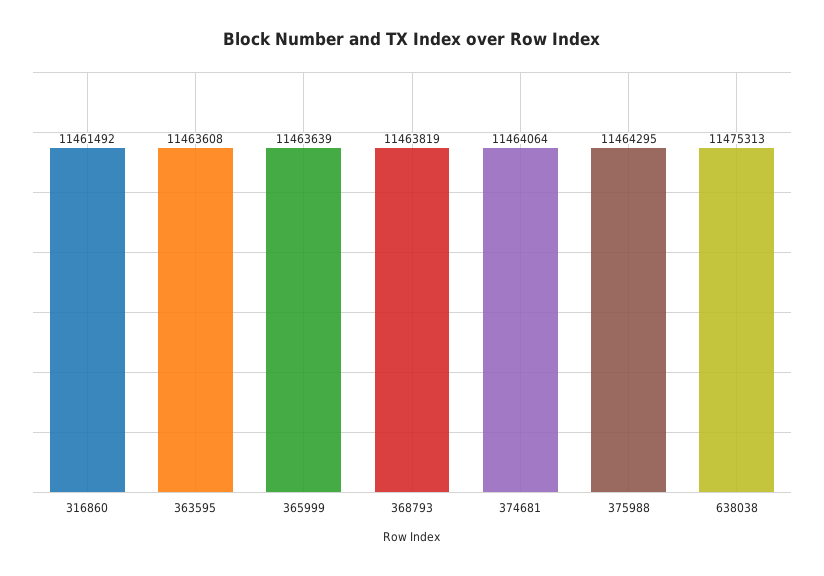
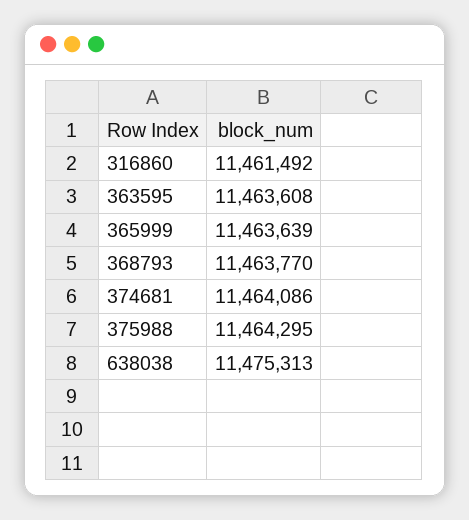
368793: 11463819 -> 11463770
374681: 11464064 -> 11464086

